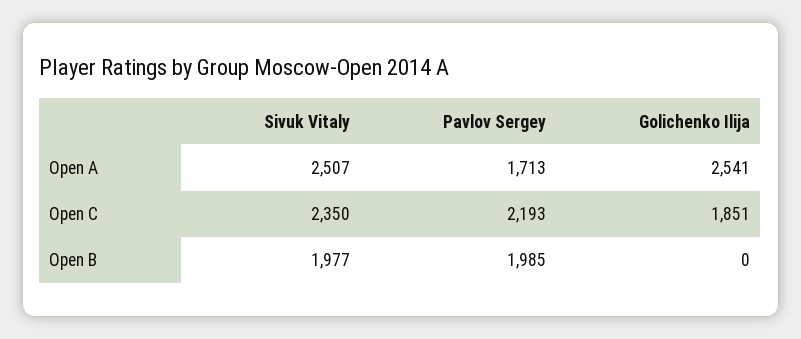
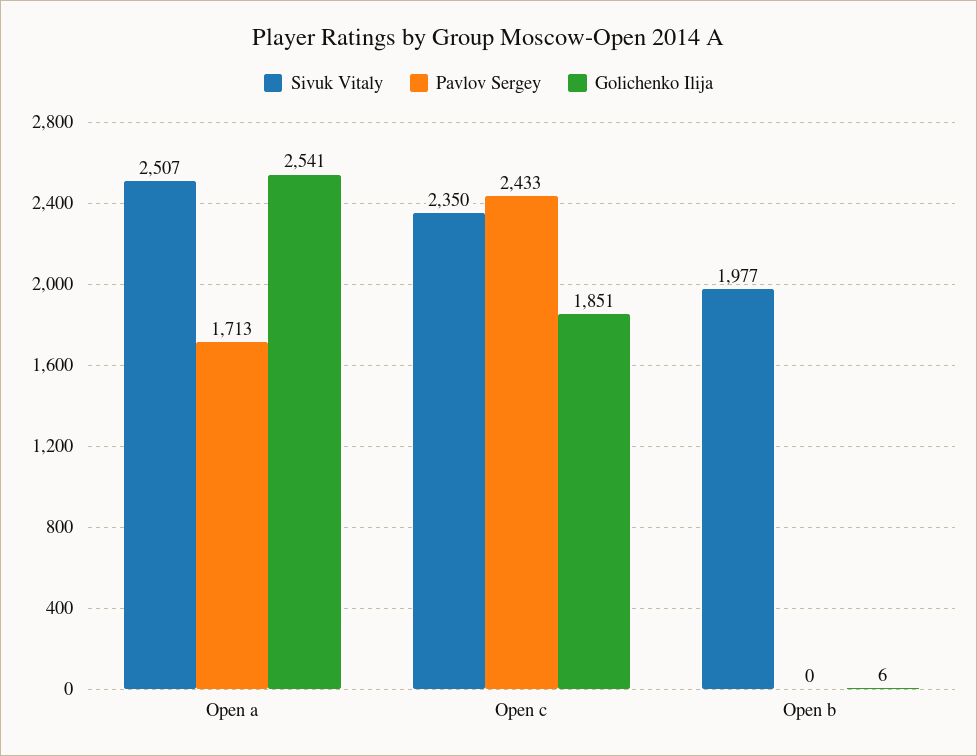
Pavlov Sergey, Open C: 2193 -> 2433
Pavlov Sergey, Open B: 1985 -> 0
Golichenko Ilija, Open B: 0 -> 6

